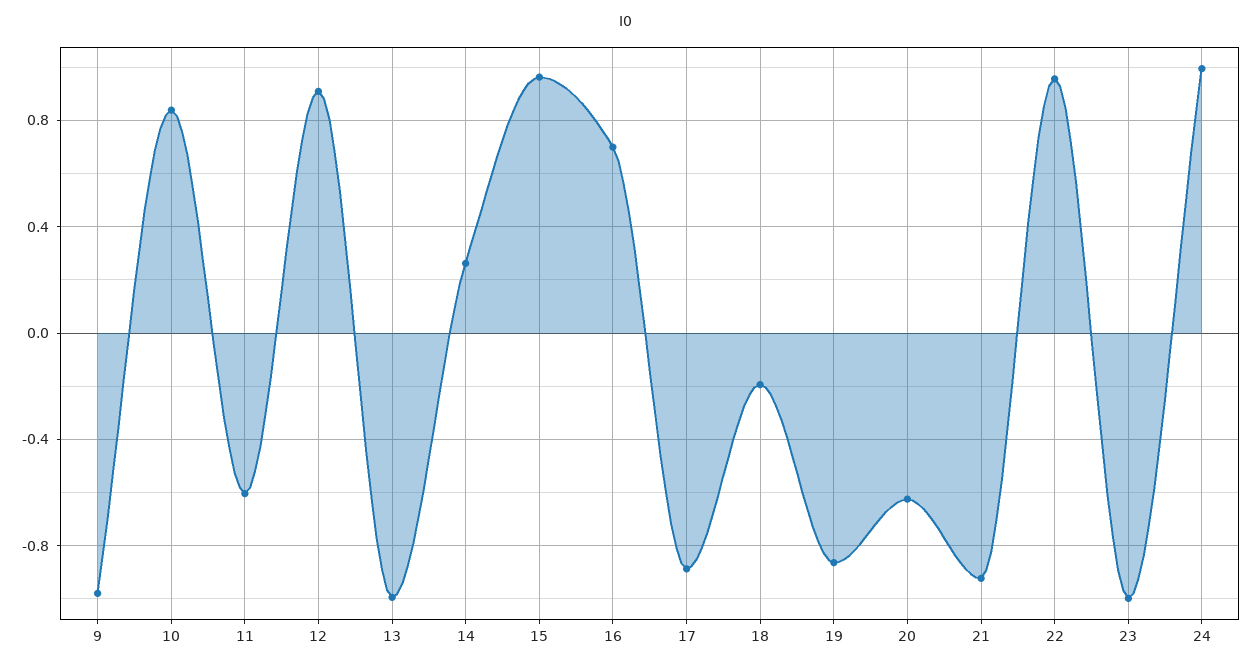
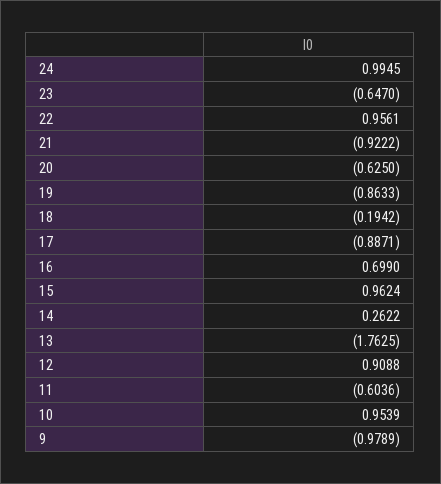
10: 0.85 -> 0.9539
13: -1 -> -1.7625
23: -1 -> -0.647

